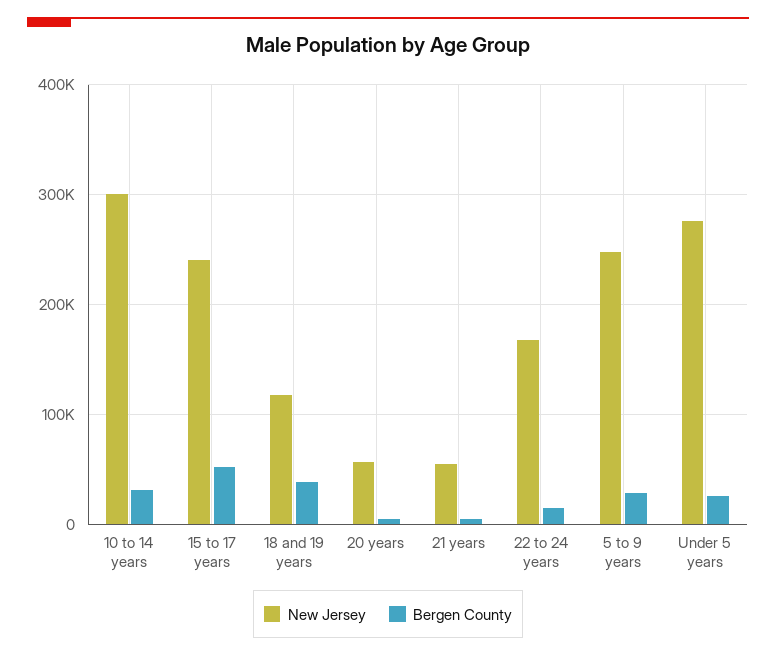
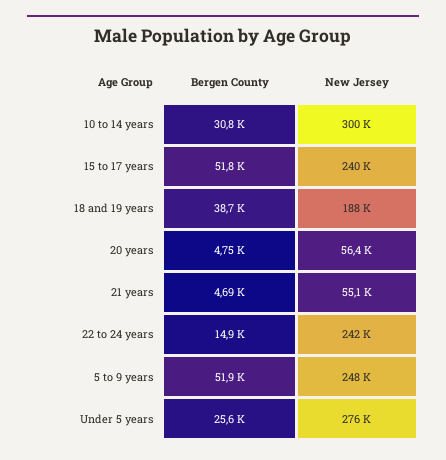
New Jersey, 18 and 19 years: 120000 -> 188000
New Jersey, 22 to 24 years: 170000 -> 242000
Bergen County, 5 to 9 years: 30000 -> 51900

